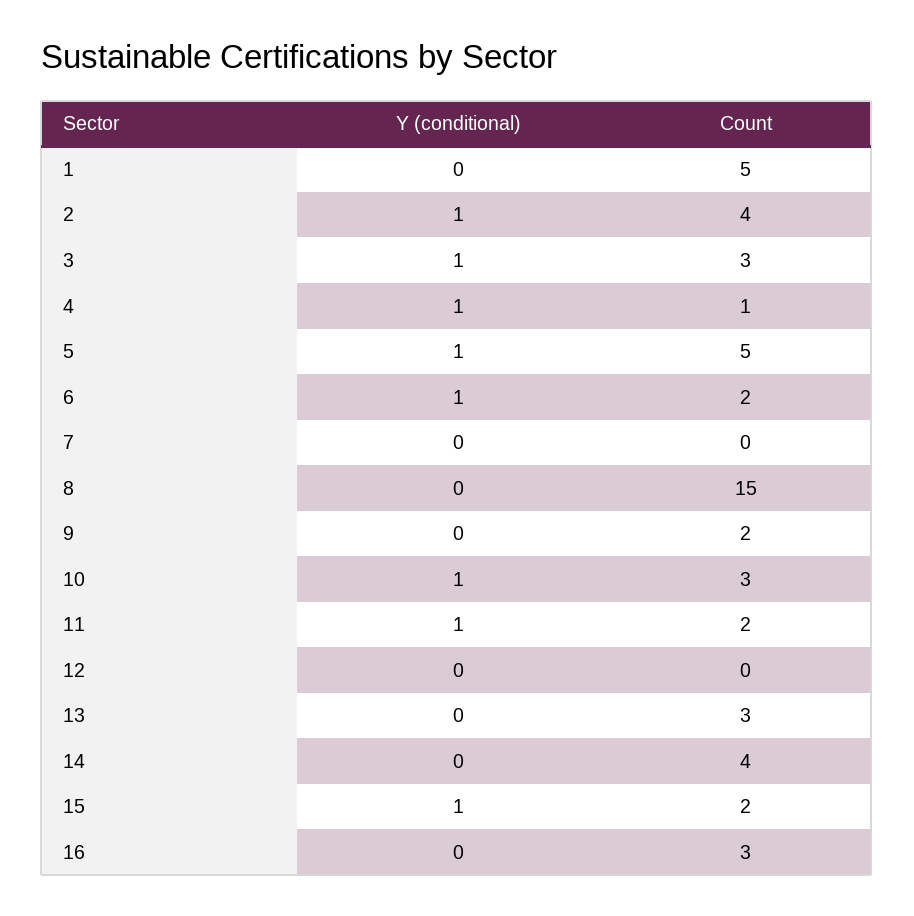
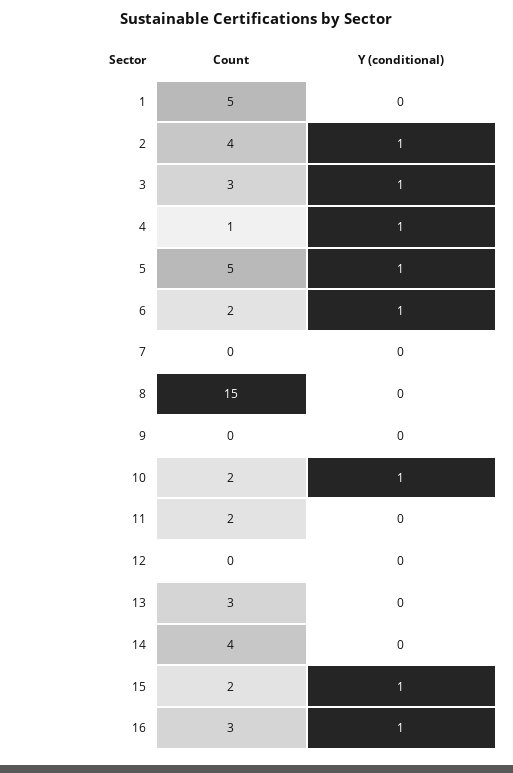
Count, 9: 2 -> 0
Count, 10: 3 -> 2
Y (conditional), 11: 1 -> 0
Y (conditional), 16: 0 -> 1

